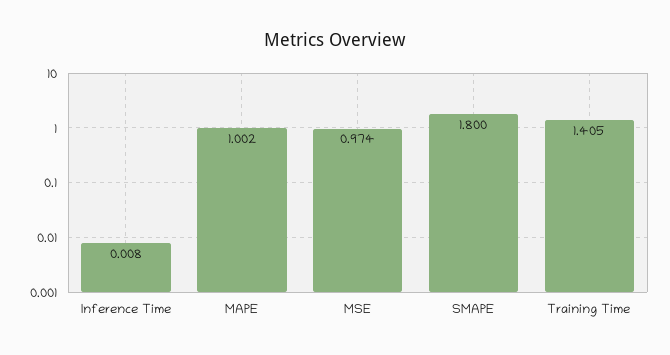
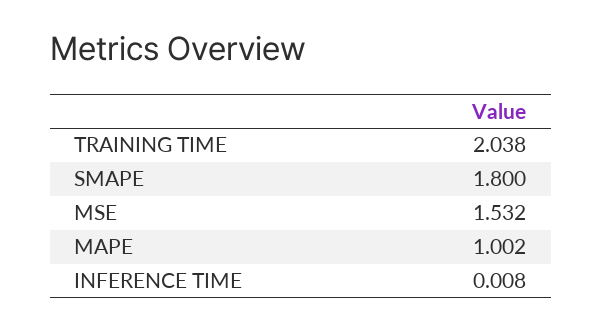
MSE: 0.974 -> 1.532
Training Time: 1.405 -> 2.038

